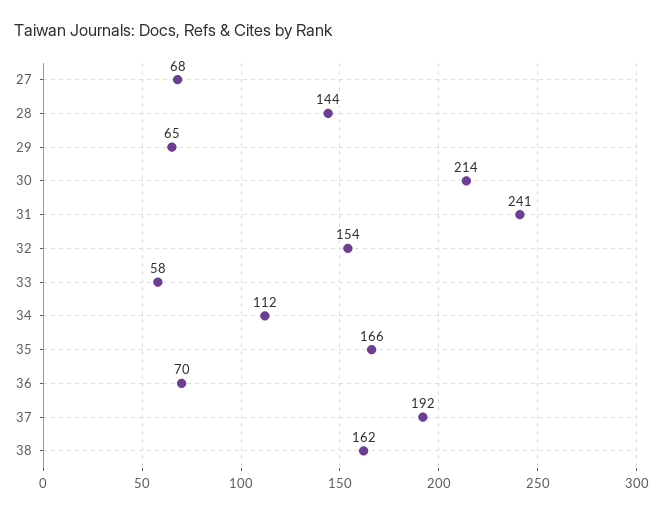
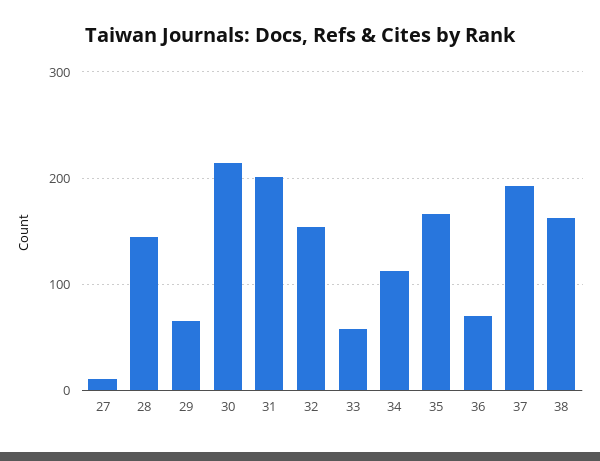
27: 68 -> 10
31: 241 -> 200

